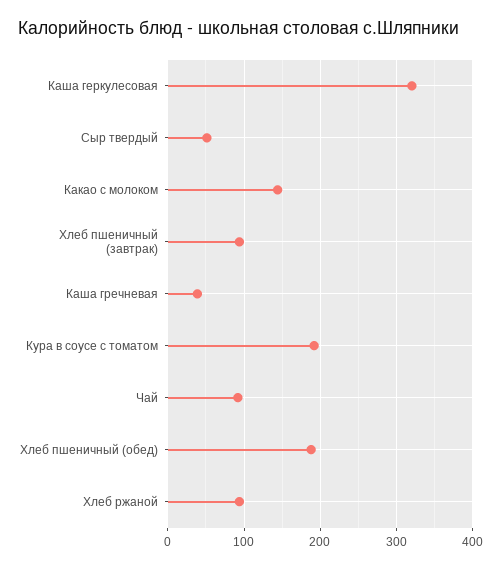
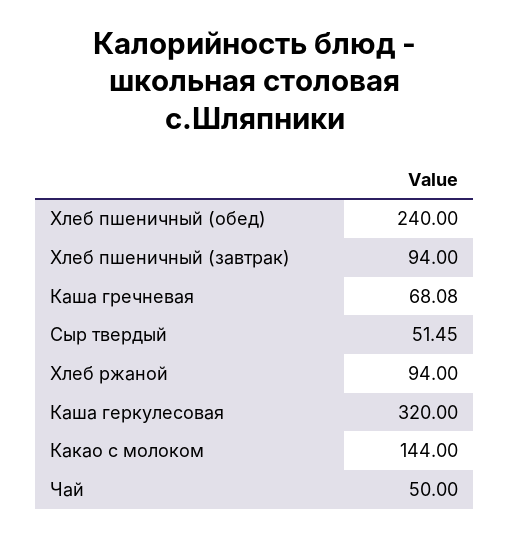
Каша гречневая: 40 -> 68.08
Кура в соусе с томатом: 190 -> none
Чай: 90 -> 50
Хлеб пшеничный (обед): 190 -> 240

